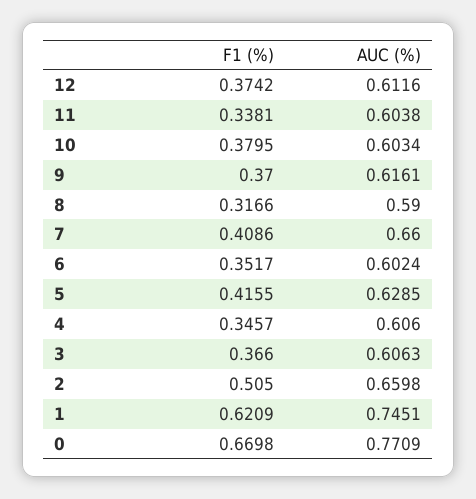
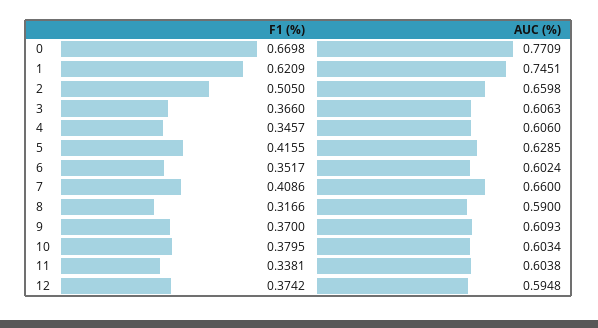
AUC (%), 12: 0.6116 -> 0.5948
AUC (%), 9: 0.6161 -> 0.6093

